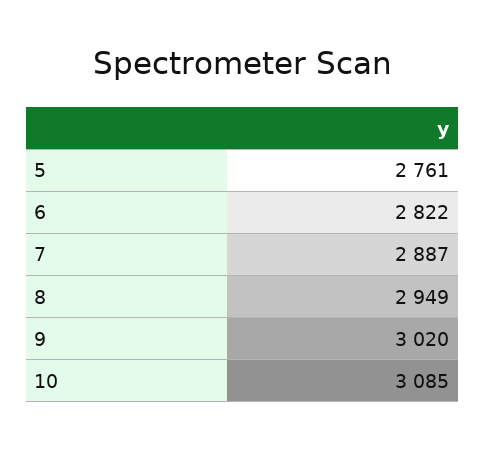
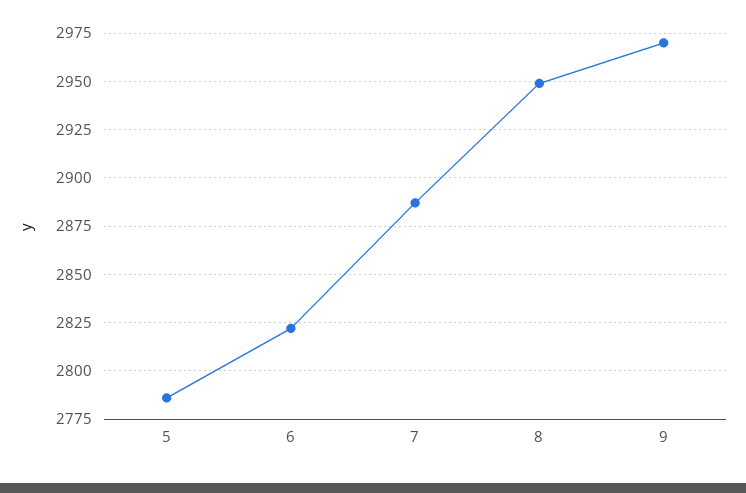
5: 2761 -> 2785
9: 3020 -> 2970
10: 3085 -> none

